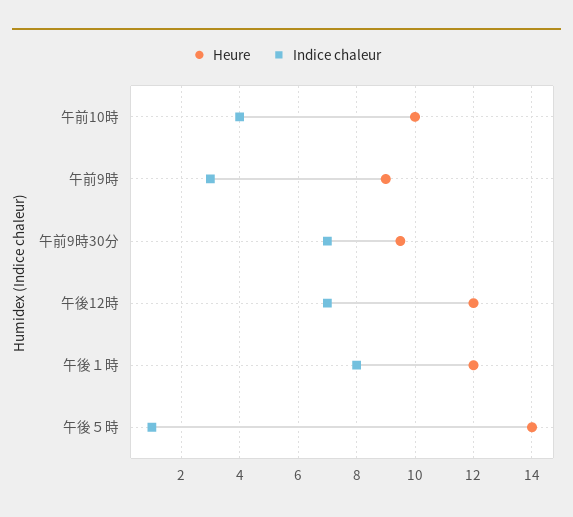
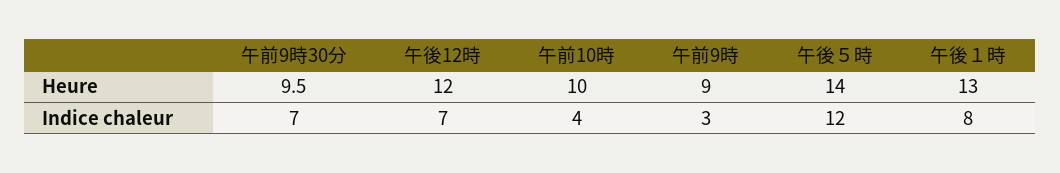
Heure, 午後１時: 12 -> 13
Indice chaleur, 午後５時: 1 -> 12

